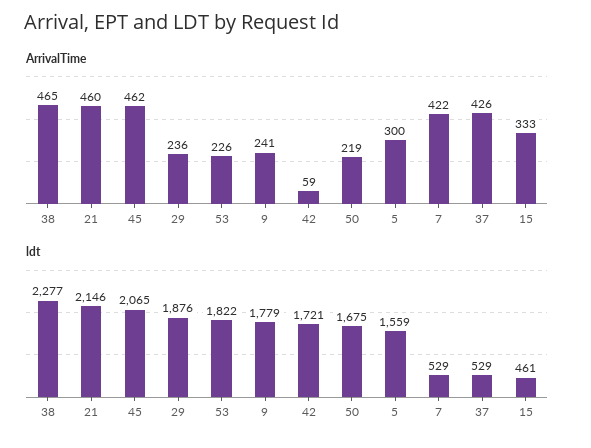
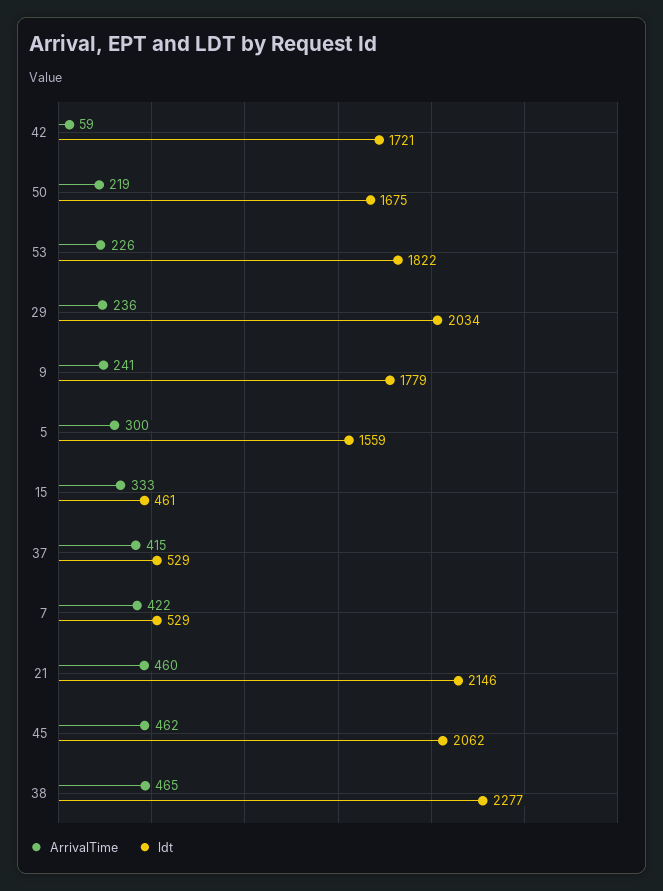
ArrivalTime, 37: 426 -> 415
ldt, 45: 2065 -> 2062
ldt, 29: 1876 -> 2034

